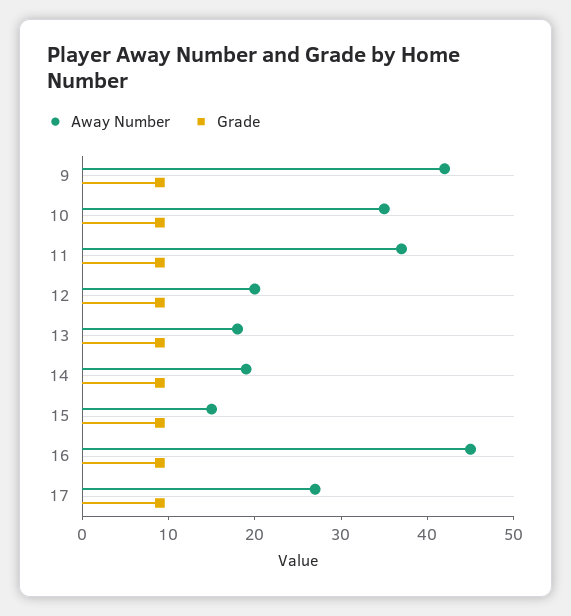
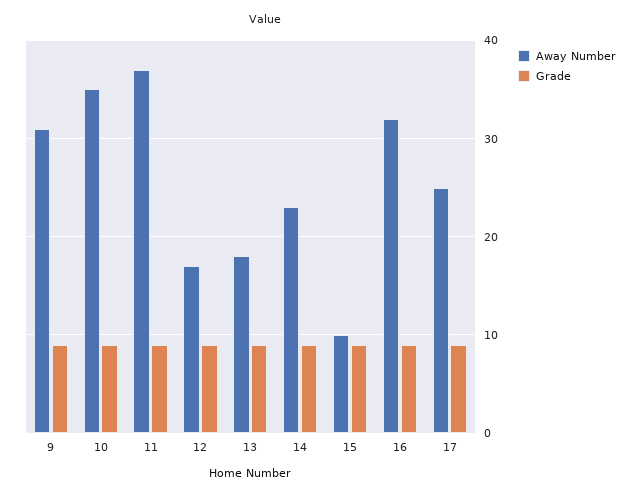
Away Number, 9: 42 -> 31
Away Number, 12: 20 -> 17
Away Number, 14: 19 -> 23
Away Number, 15: 15 -> 10
Away Number, 16: 45 -> 32
Away Number, 17: 27 -> 25

